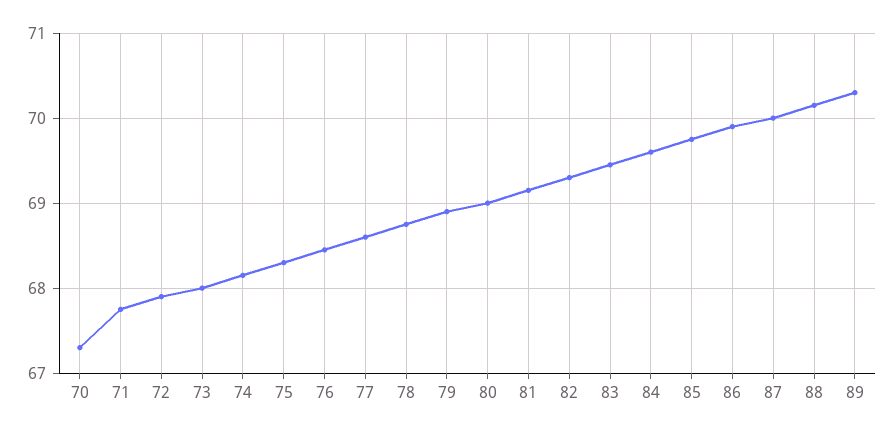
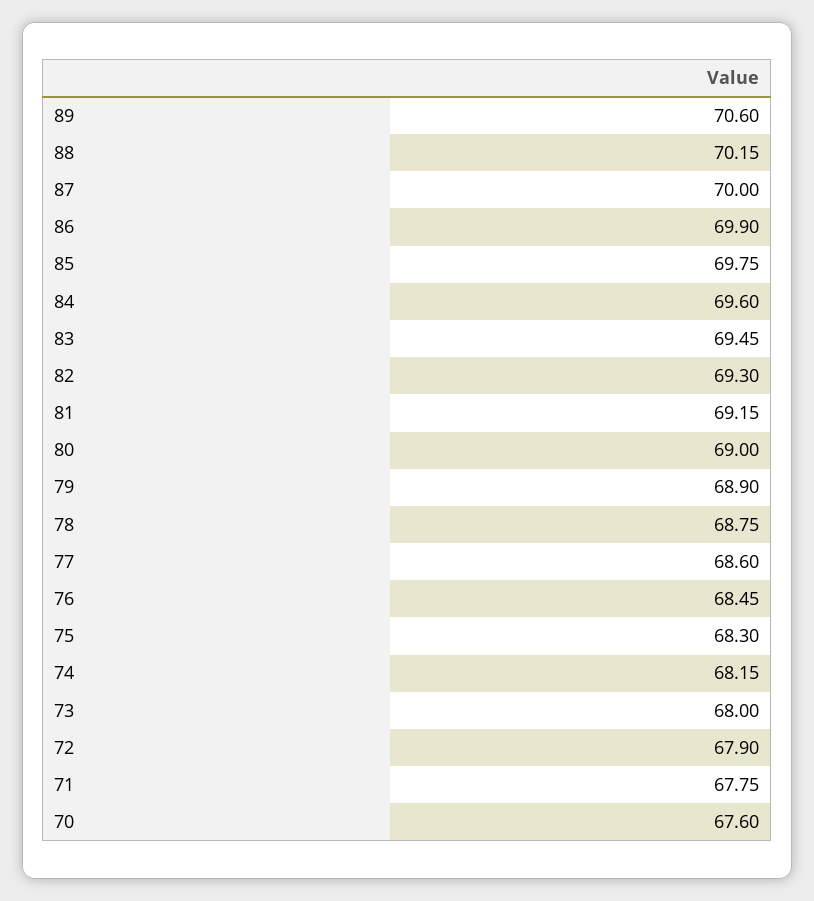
70: 67.3 -> 67.6
89: 70.3 -> 70.6

